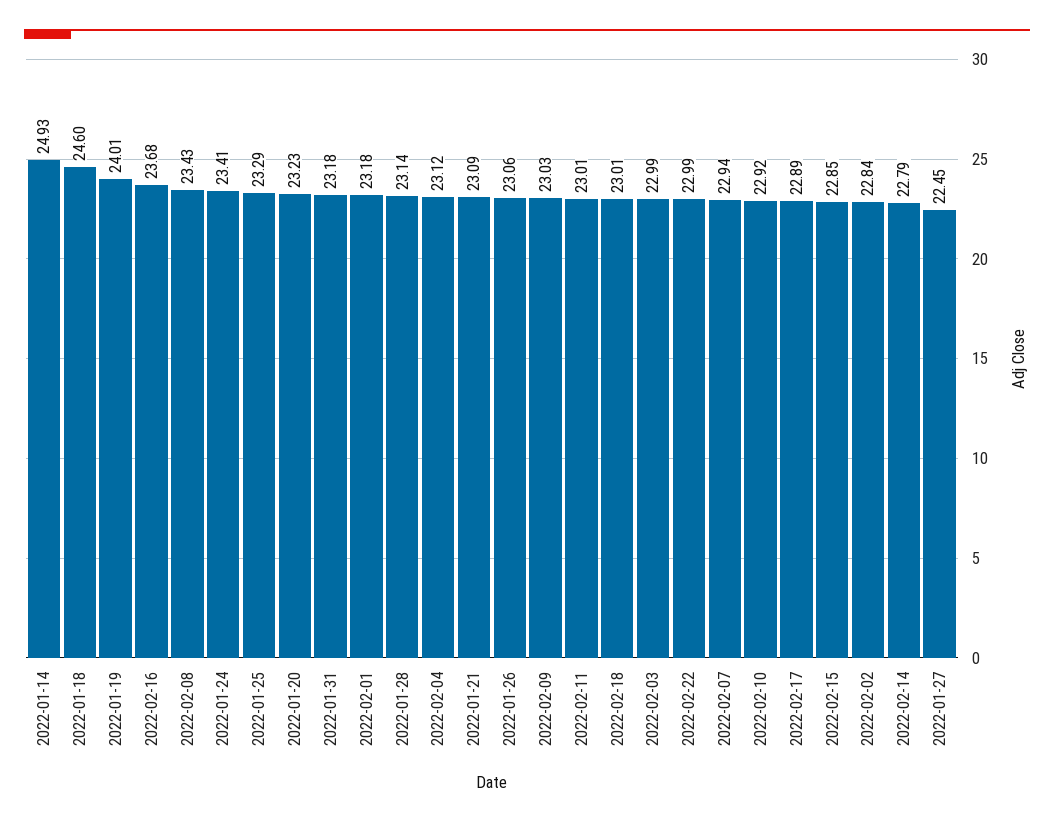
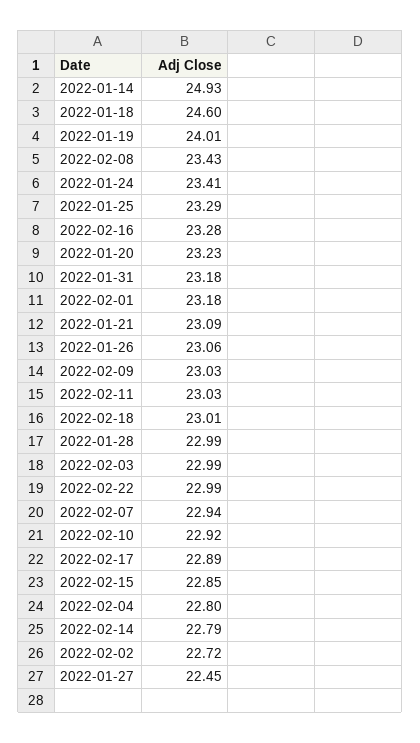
2022-02-16: 23.68 -> 23.28
2022-01-28: 23.14 -> 22.99
2022-02-04: 23.12 -> 22.8
2022-02-11: 23.01 -> 23.03
2022-02-02: 22.84 -> 22.72

